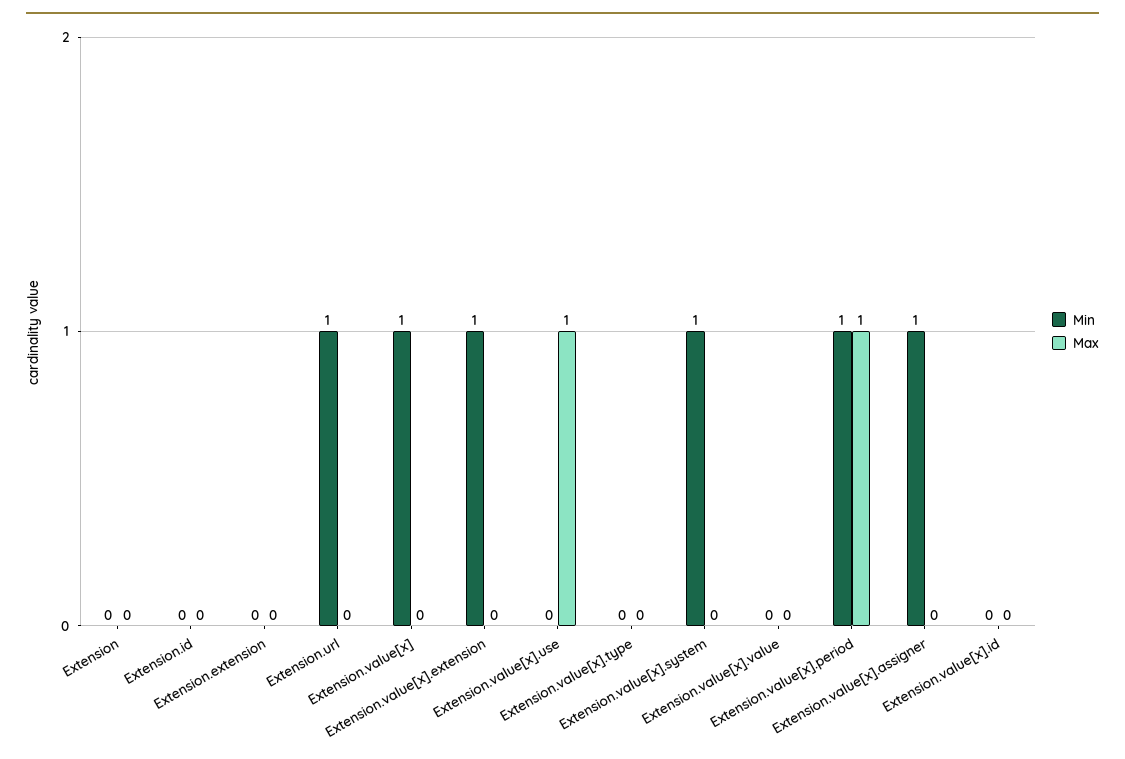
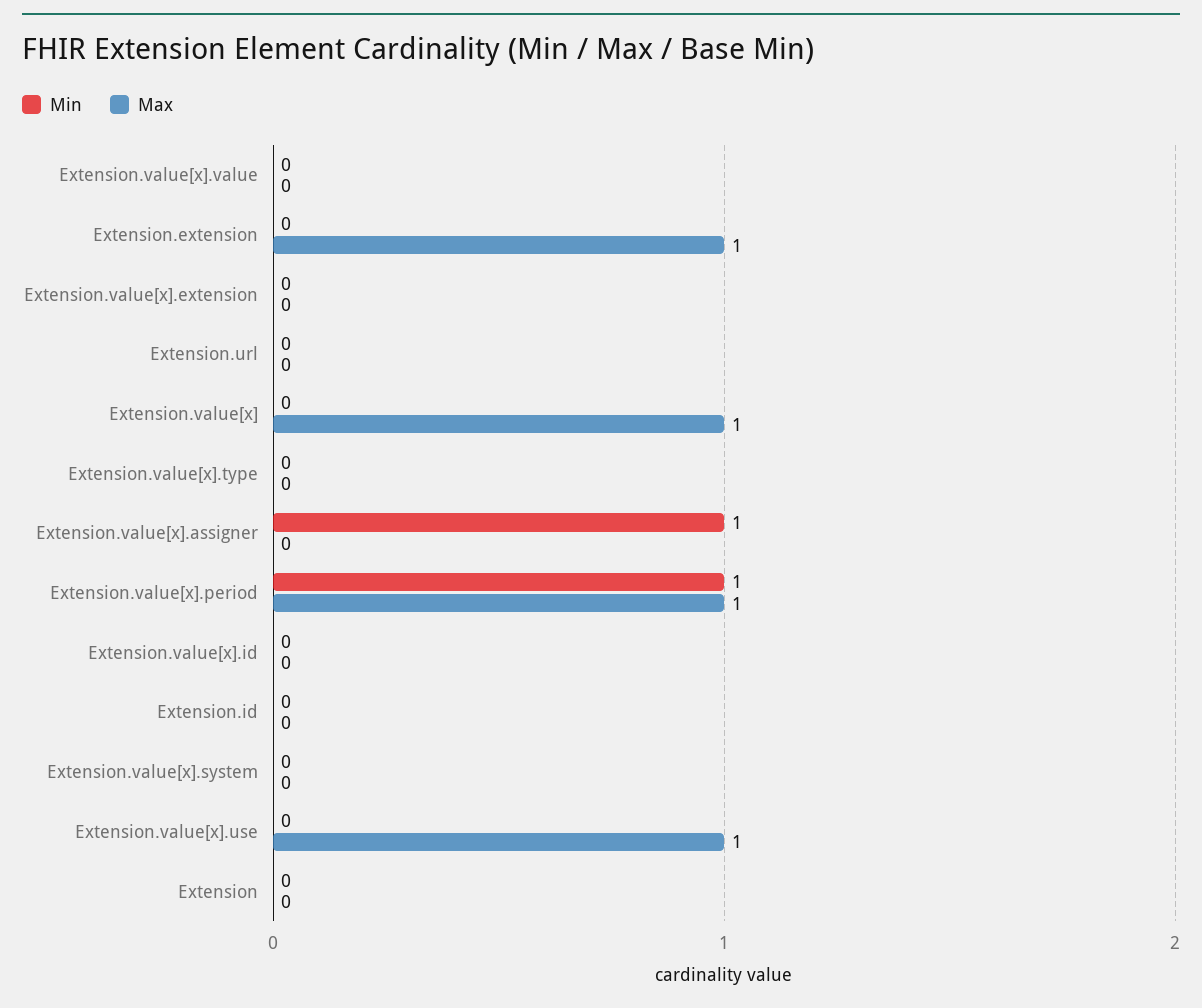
Max, Extension.extension: 0 -> 1
Min, Extension.url: 1 -> 0
Min, Extension.value[x]: 1 -> 0
Max, Extension.value[x]: 0 -> 1
Min, Extension.value[x].extension: 1 -> 0
Min, Extension.value[x].system: 1 -> 0

